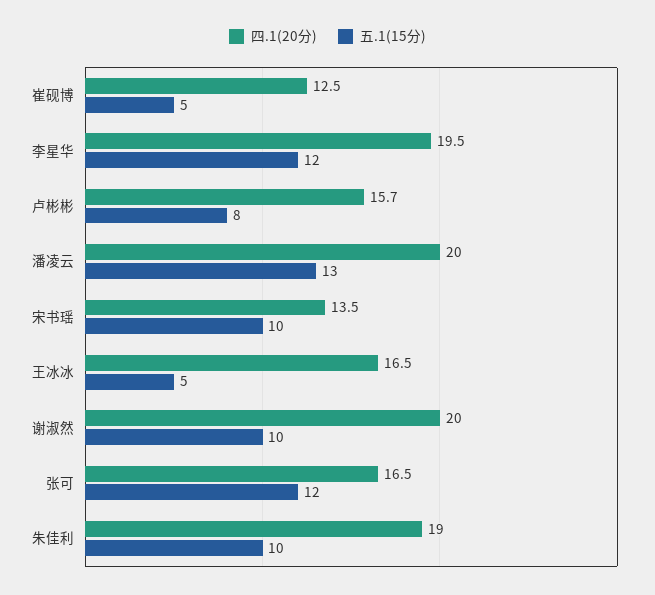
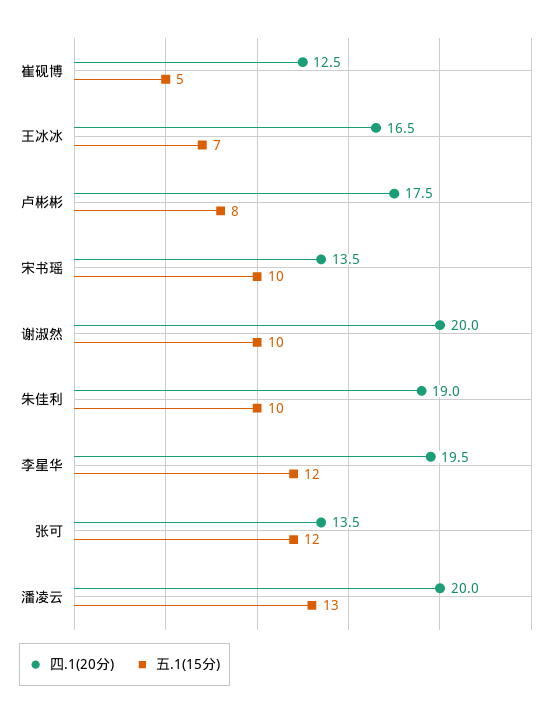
四.1(20分), 卢彬彬: 15.7 -> 17.5
五.1(15分), 王冰冰: 5 -> 7
四.1(20分), 张可: 16.5 -> 13.5

